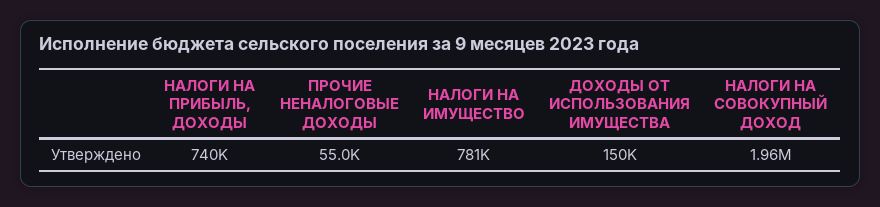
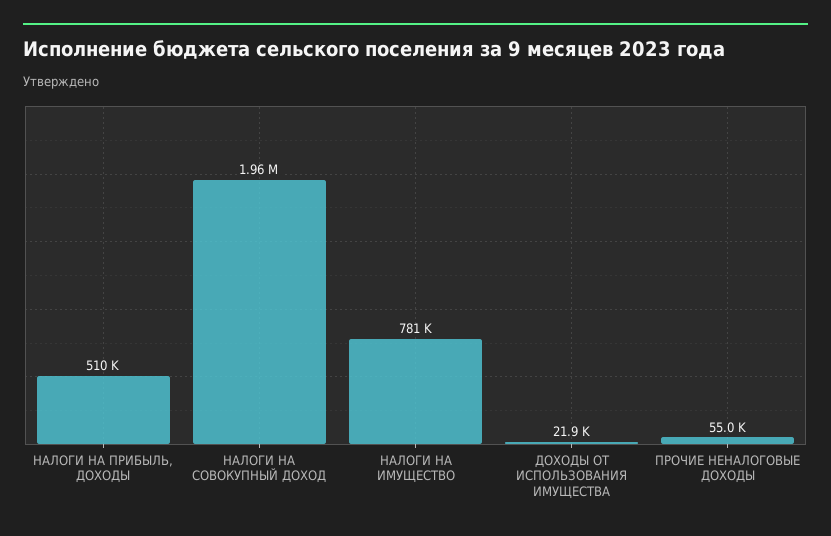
НАЛОГИ НА ПРИБЫЛЬ, ДОХОДЫ: 740000 -> 510000
ДОХОДЫ ОТ ИСПОЛЬЗОВАНИЯ ИМУЩЕСТВА: 150000 -> 21900

